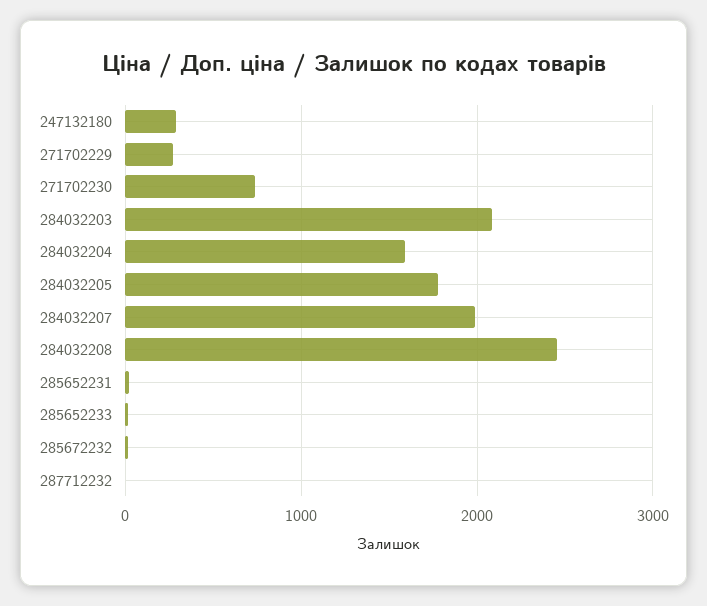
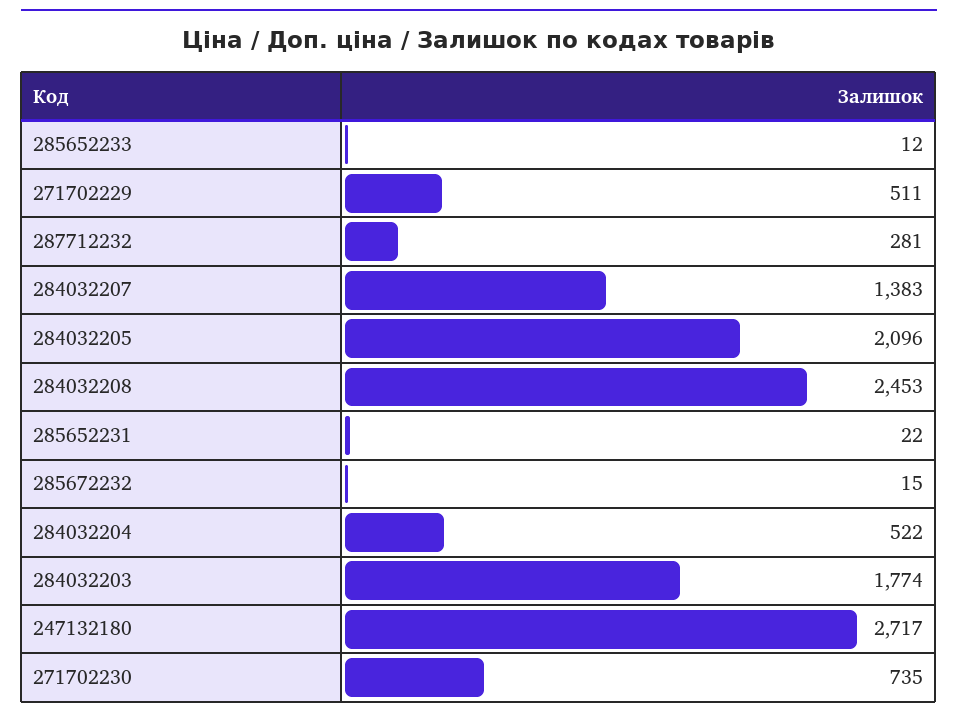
247132180: 300 -> 2717
271702229: 300 -> 511
284032203: 2100 -> 1774
284032204: 1600 -> 522
284032205: 1800 -> 2096
284032207: 2000 -> 1383
287712232: 0 -> 281

